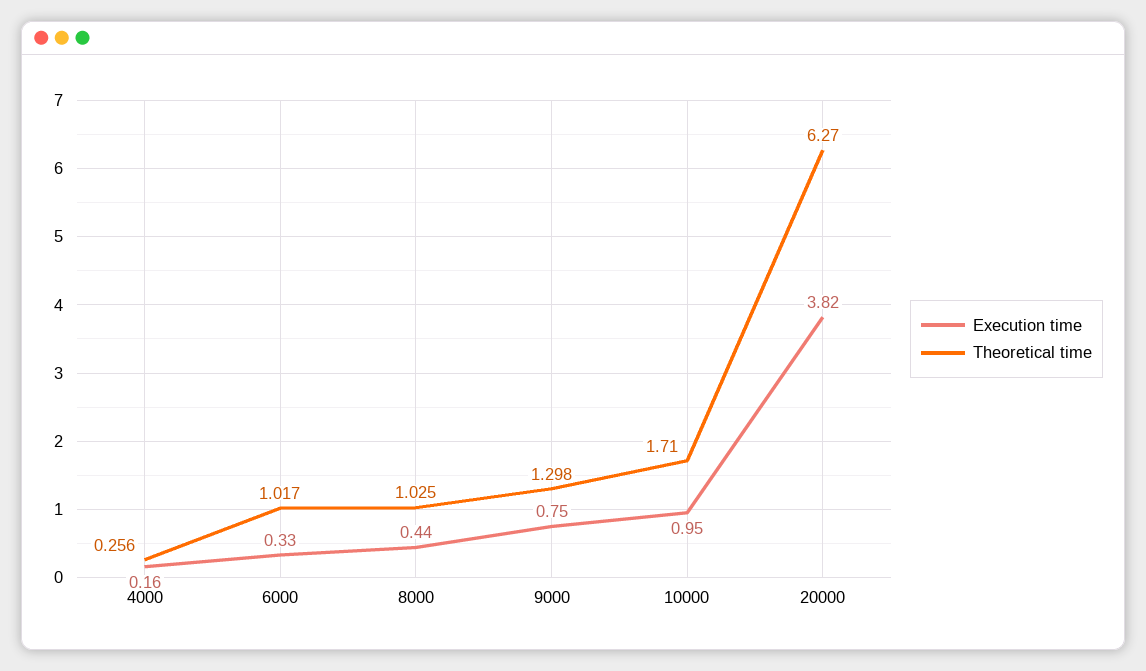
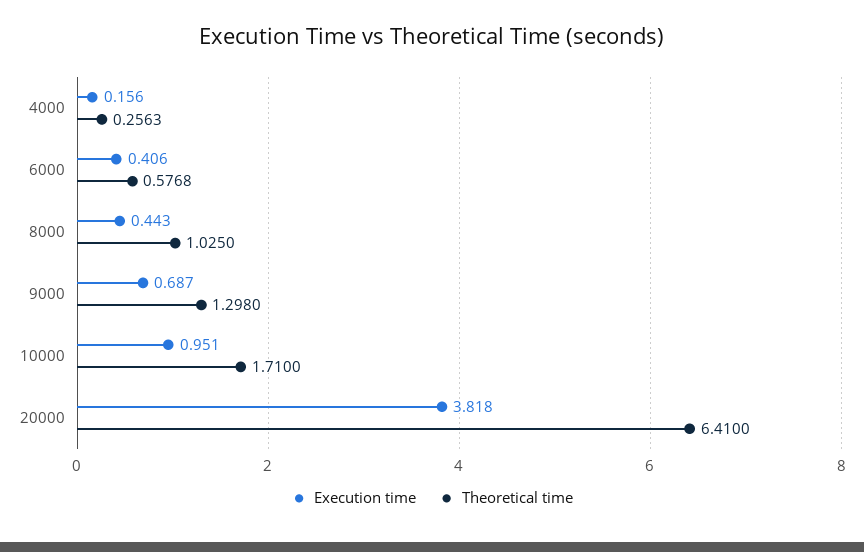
Execution time, 6000: 0.33 -> 0.406
Theoretical time, 6000: 1.017 -> 0.5768
Execution time, 9000: 0.75 -> 0.687
Theoretical time, 20000: 6.27 -> 6.41

